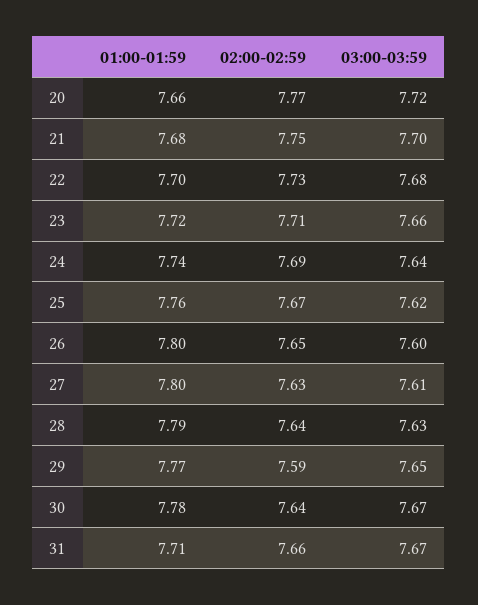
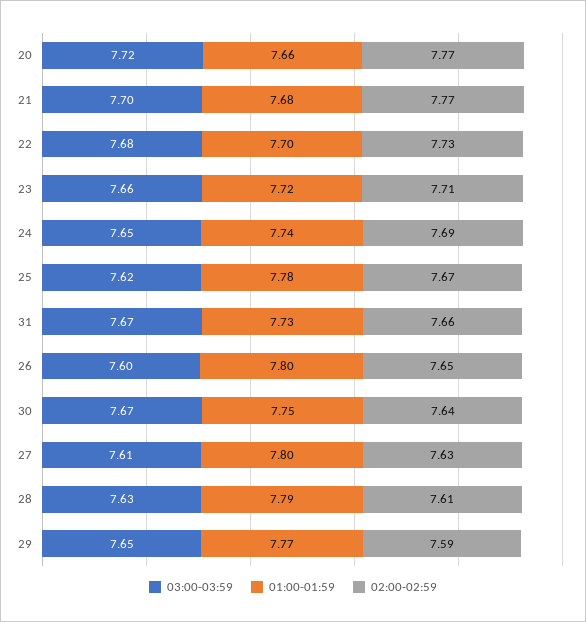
02:00-02:59, 21: 7.75 -> 7.77
03:00-03:59, 24: 7.64 -> 7.65
01:00-01:59, 25: 7.76 -> 7.78
02:00-02:59, 28: 7.64 -> 7.61
01:00-01:59, 30: 7.78 -> 7.75
01:00-01:59, 31: 7.71 -> 7.73

